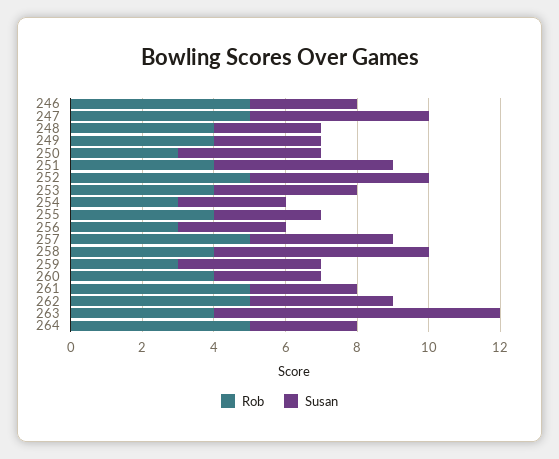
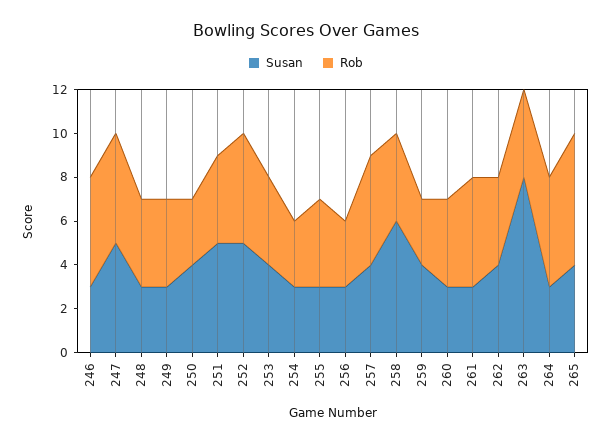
Rob, 262: 5 -> 4
Susan, 265: none -> 4
Rob, 265: none -> 6

